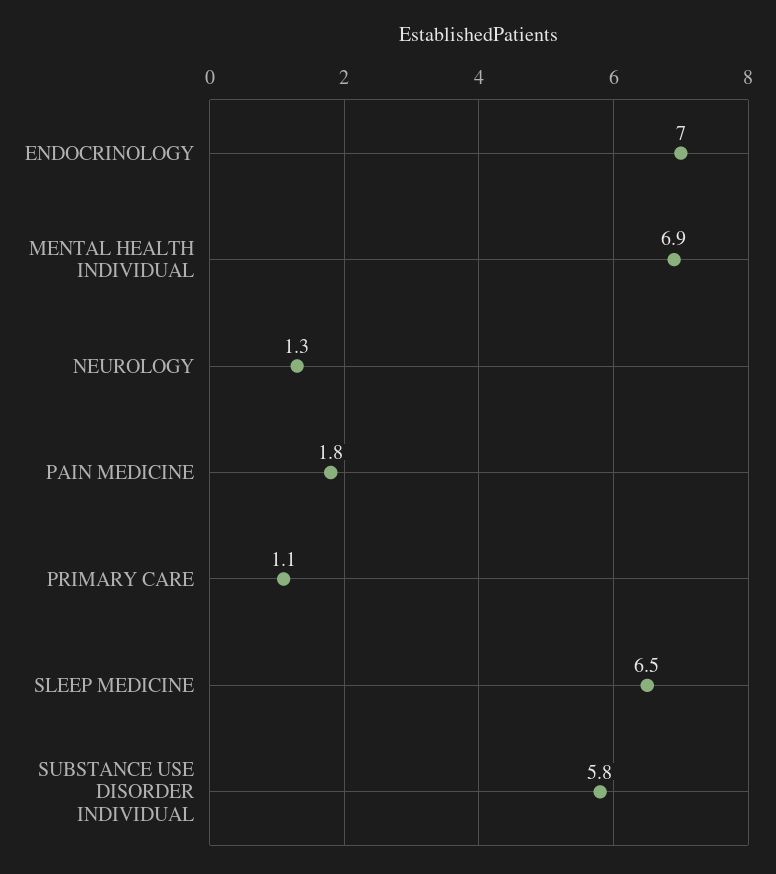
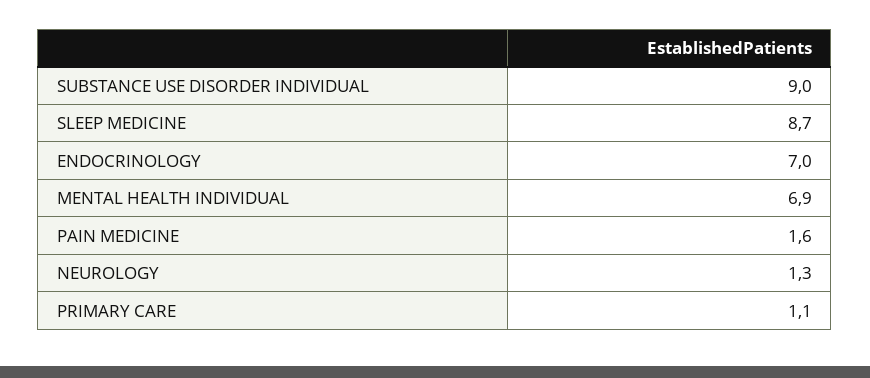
PAIN MEDICINE: 1.8 -> 1.6
SLEEP MEDICINE: 6.5 -> 8.7
SUBSTANCE USE DISORDER INDIVIDUAL: 5.8 -> 9

